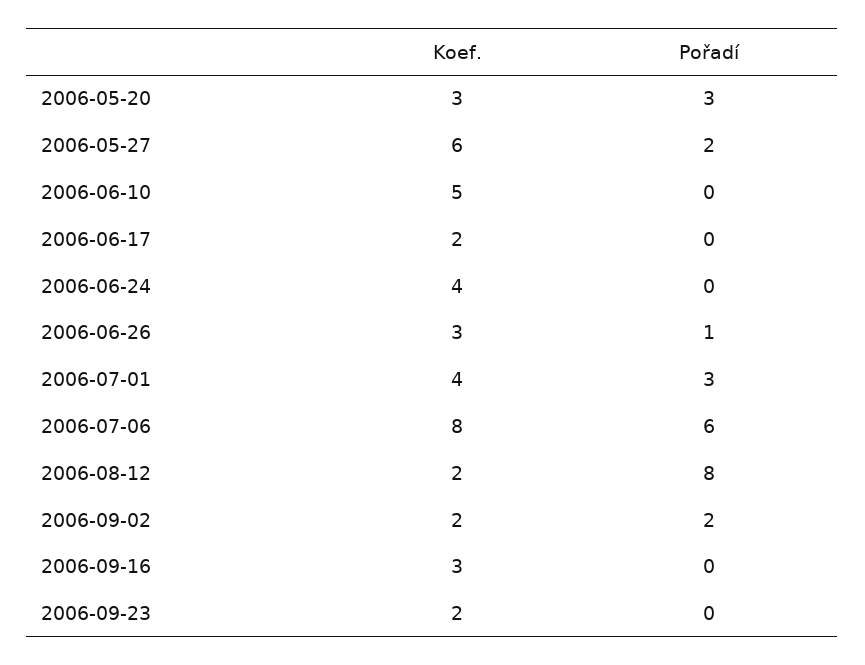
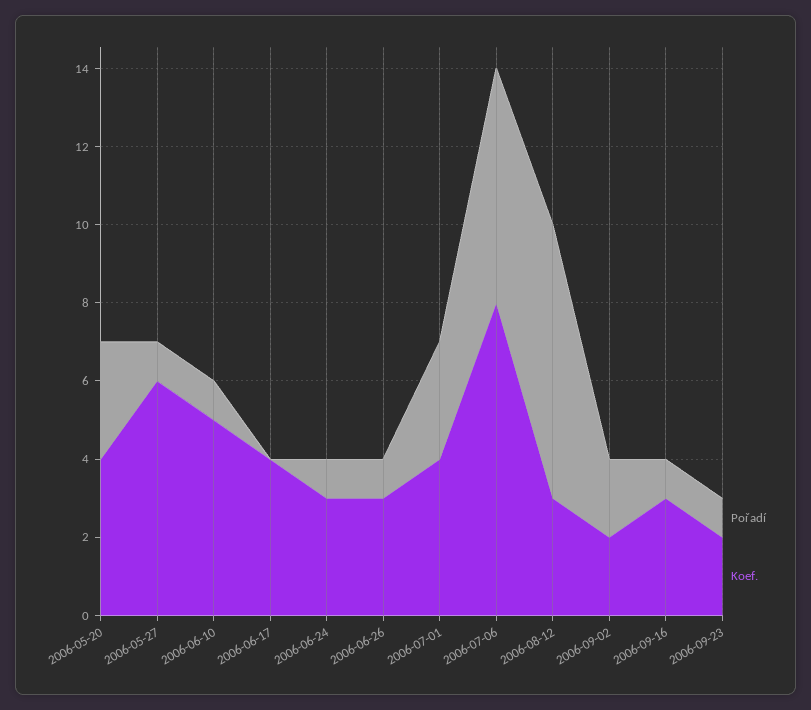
Koef., 2006-05-20: 3 -> 4
Pořadí, 2006-05-27: 2 -> 1
Pořadí, 2006-06-10: 0 -> 1
Koef., 2006-06-17: 2 -> 4
Koef., 2006-06-24: 4 -> 3
Pořadí, 2006-06-24: 0 -> 1
Koef., 2006-08-12: 2 -> 3
Pořadí, 2006-08-12: 8 -> 7
Pořadí, 2006-09-16: 0 -> 1
Pořadí, 2006-09-23: 0 -> 1

